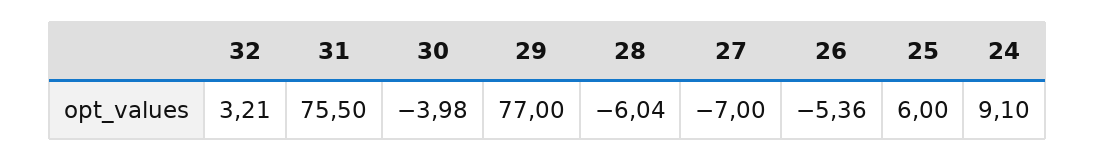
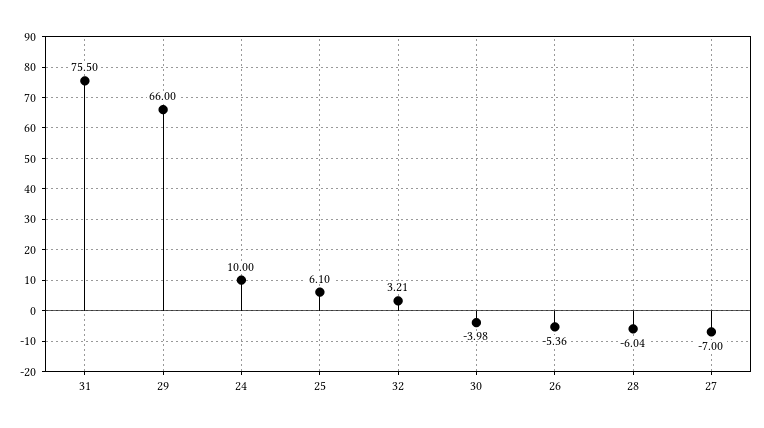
29: 77 -> 66
25: 6 -> 6.1
24: 9.1 -> 10

